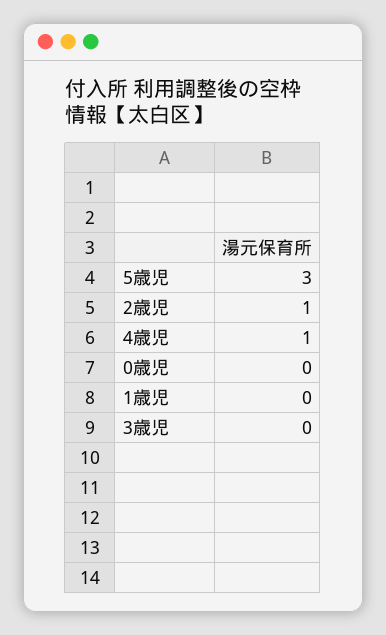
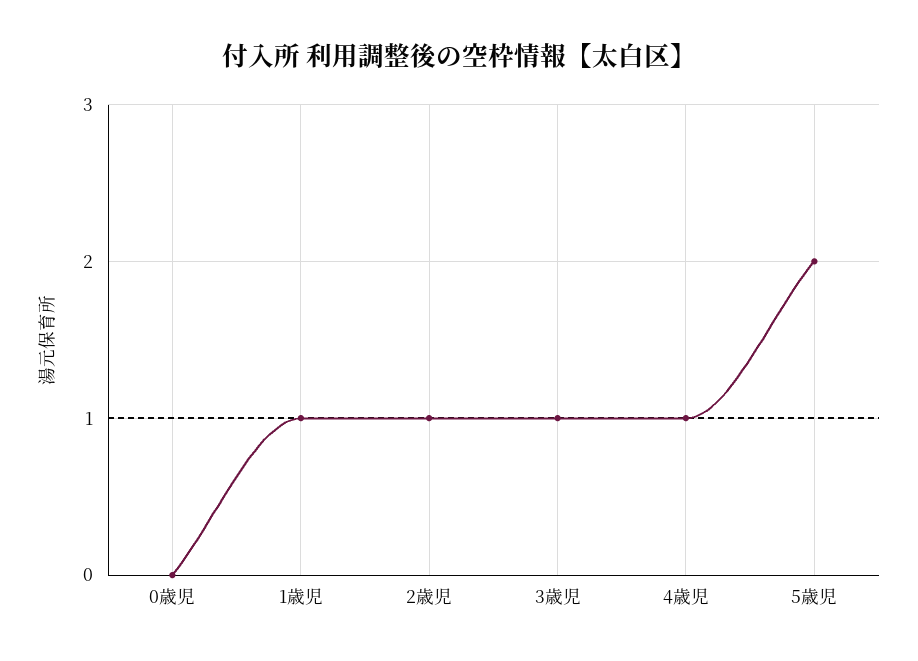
5歳児: 3 -> 2
1歳児: 0 -> 1
3歳児: 0 -> 1

